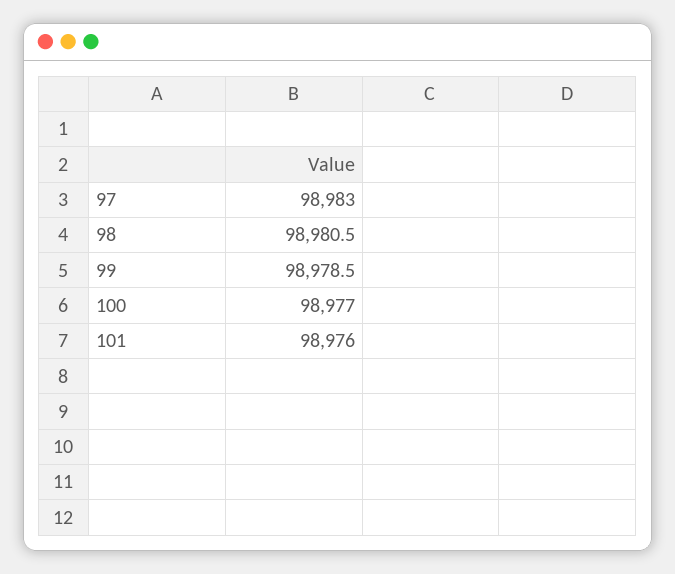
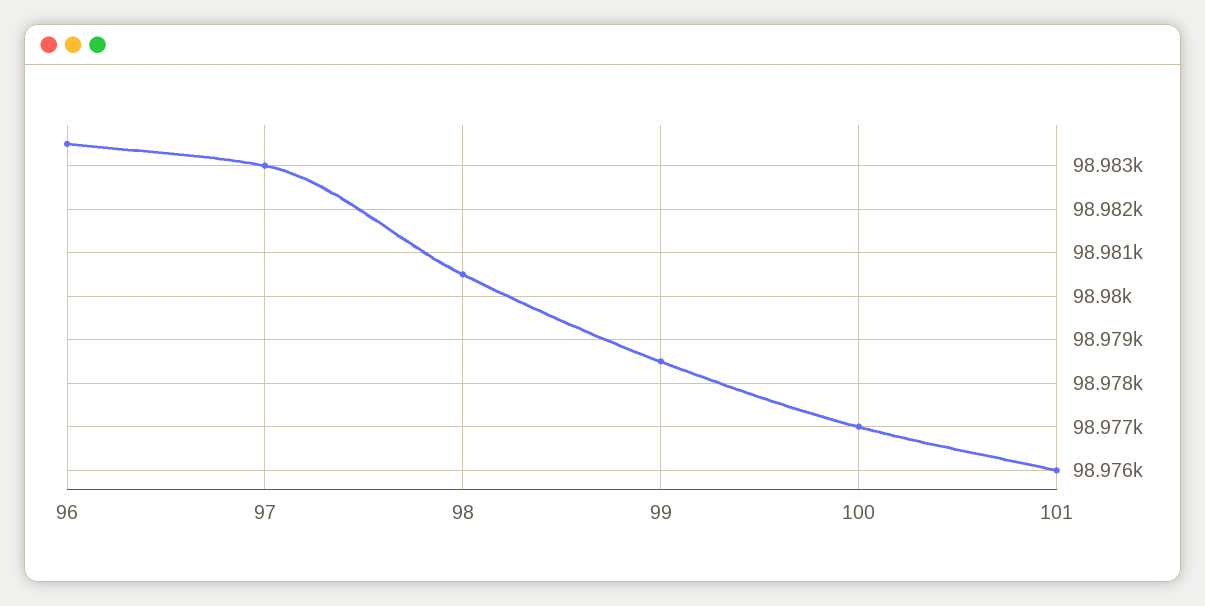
96: none -> 98983.5

